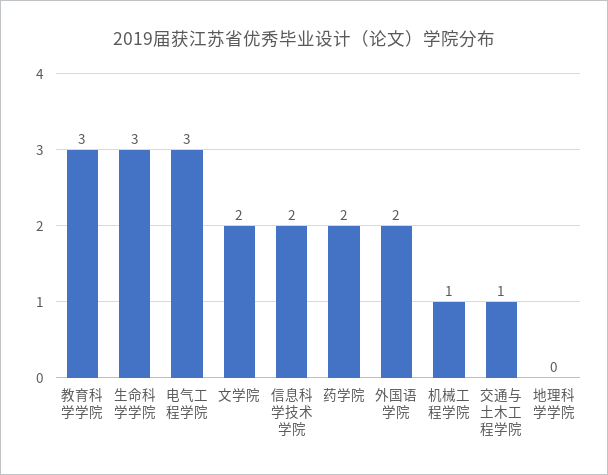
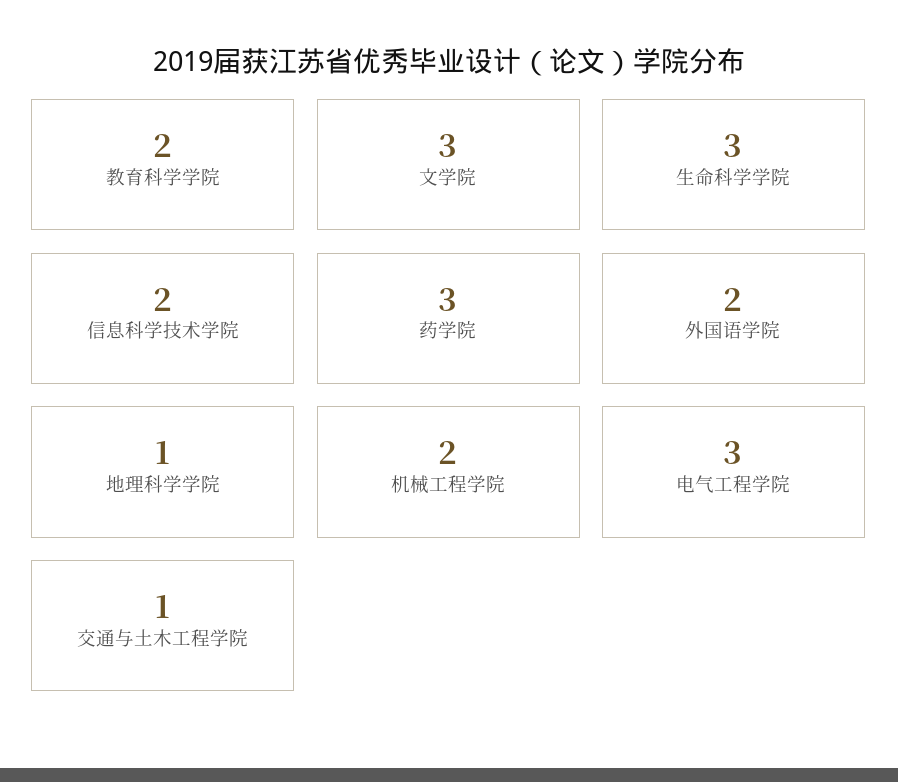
教育科学学院: 3 -> 2
文学院: 2 -> 3
药学院: 2 -> 3
机械工程学院: 1 -> 2
地理科学学院: 0 -> 1

